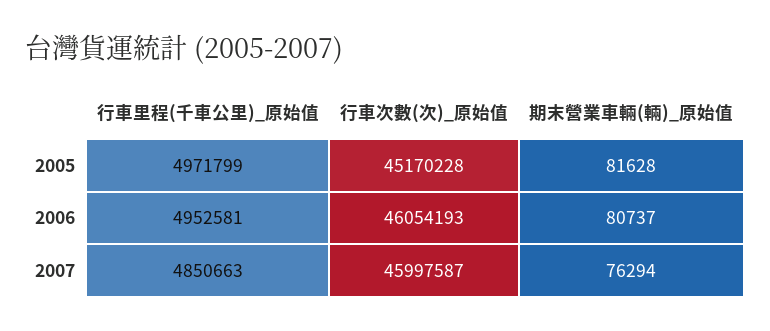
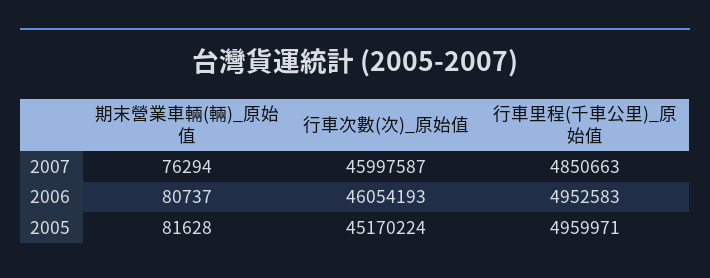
行車里程(千車公里)_原始值, 2005: 4971799 -> 4959971
行車次數(次)_原始值, 2005: 45170228 -> 45170224
行車里程(千車公里)_原始值, 2006: 4952581 -> 4952583

